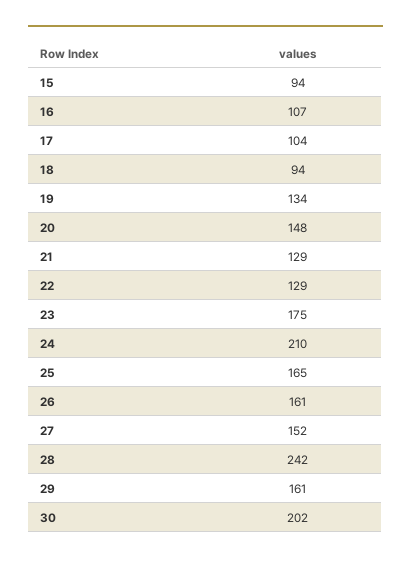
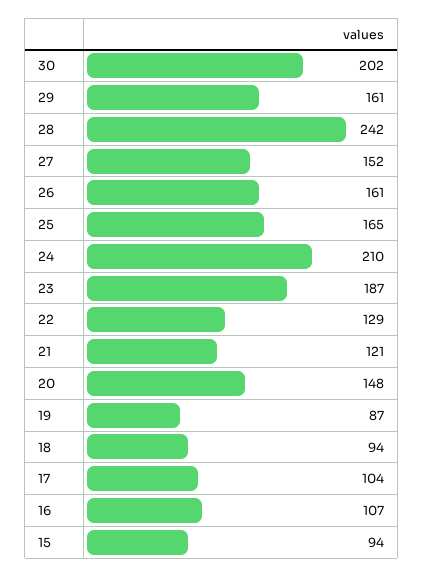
19: 134 -> 87
21: 129 -> 121
23: 175 -> 187

